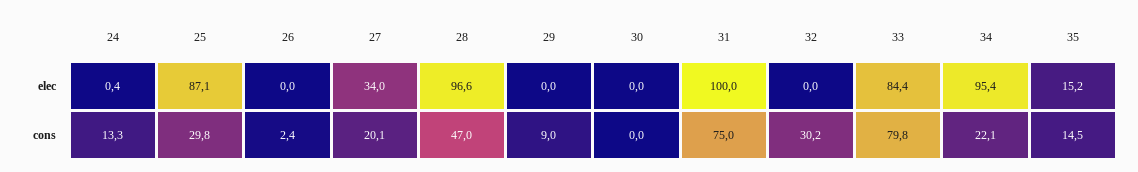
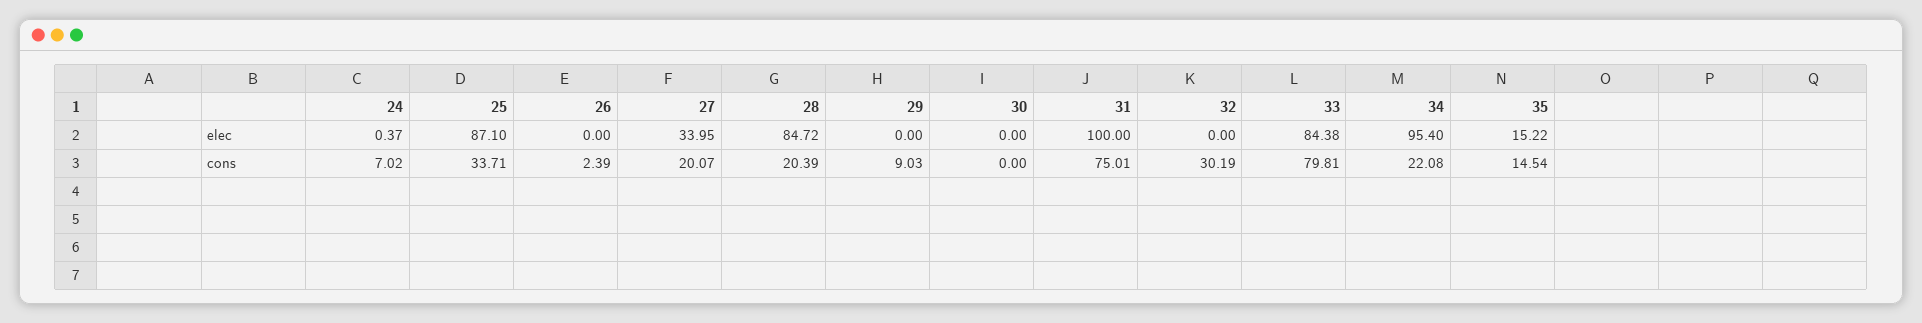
28, elec: 96.6 -> 84.72
24, cons: 13.3 -> 7.02
25, cons: 29.8 -> 33.71
28, cons: 47 -> 20.39

